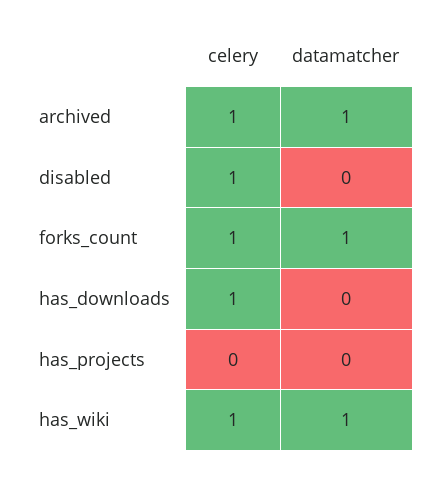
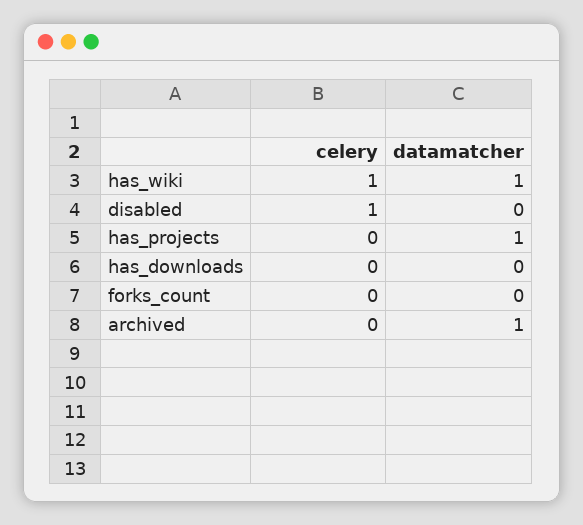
celery, archived: 1 -> 0
celery, forks_count: 1 -> 0
datamatcher, forks_count: 1 -> 0
celery, has_downloads: 1 -> 0
datamatcher, has_projects: 0 -> 1

